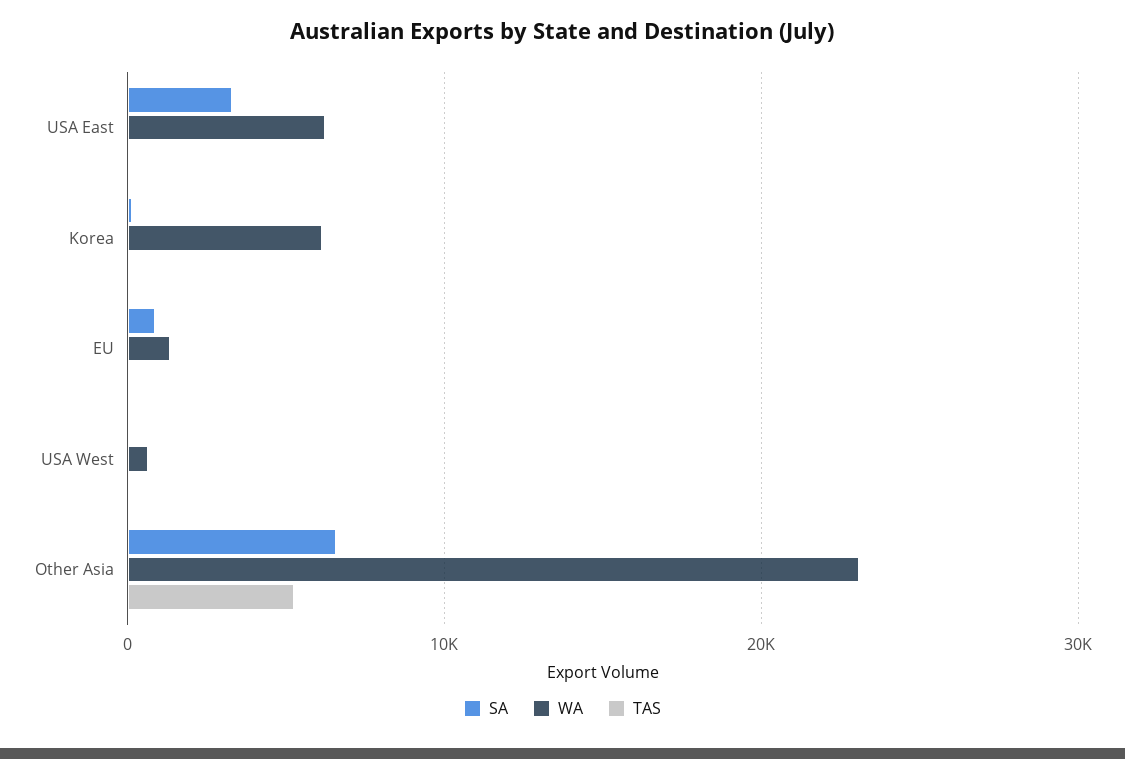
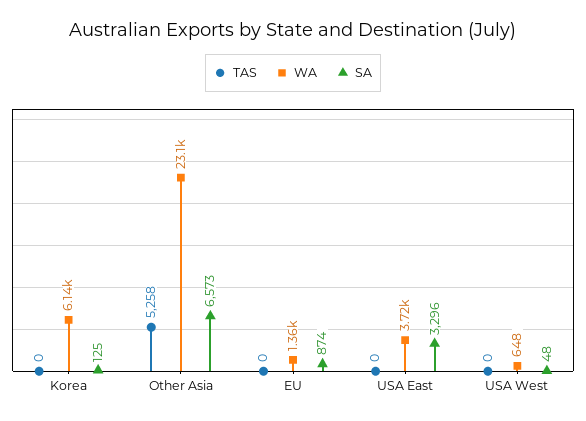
WA, USA East: 6000 -> 3720

